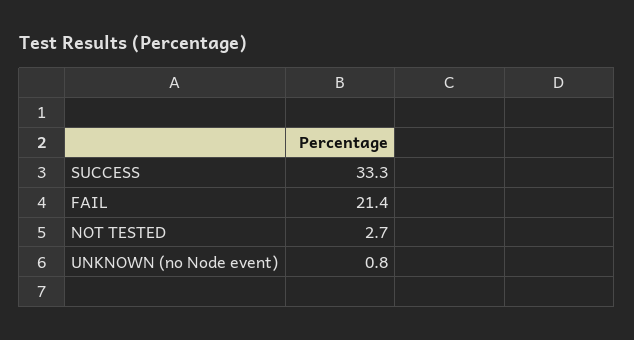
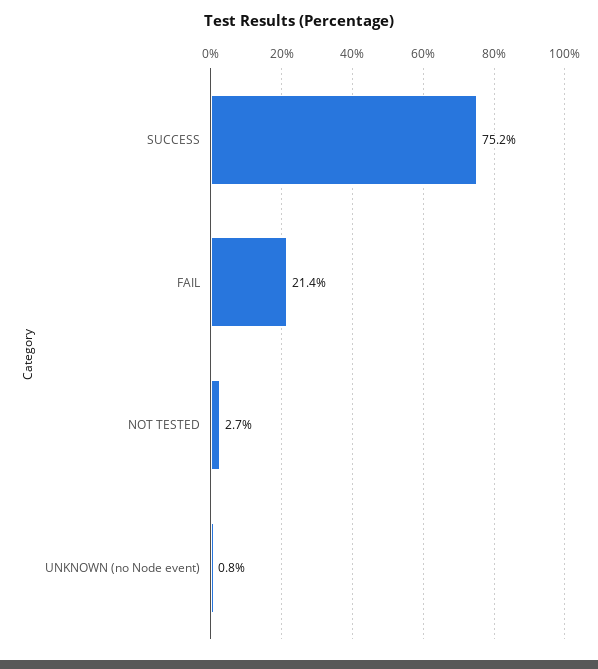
SUCCESS: 33.3 -> 75.2

